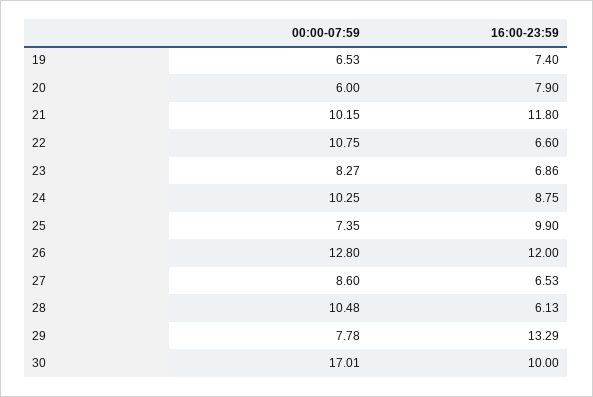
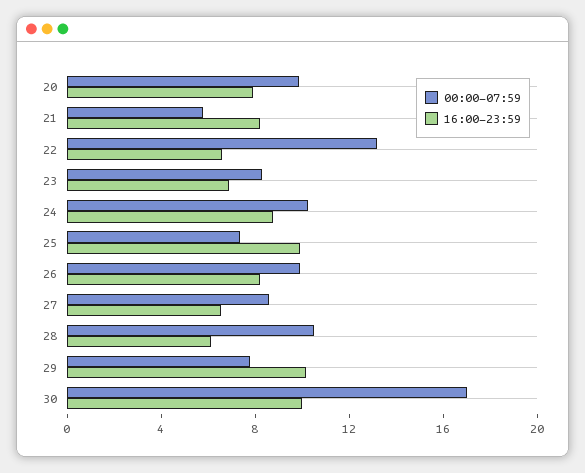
00:00-07:59, 19: 6.53 -> none
16:00-23:59, 19: 7.4 -> none
00:00-07:59, 20: 6 -> 10
00:00-07:59, 21: 10.15 -> 6
16:00-23:59, 21: 11.8 -> 8
00:00-07:59, 22: 10.75 -> 13
00:00-07:59, 26: 12.8 -> 10
16:00-23:59, 26: 12 -> 8
16:00-23:59, 29: 13.29 -> 10

